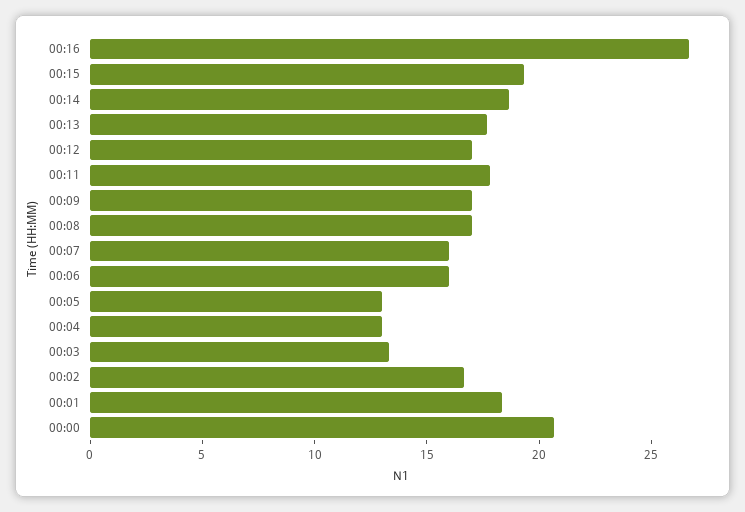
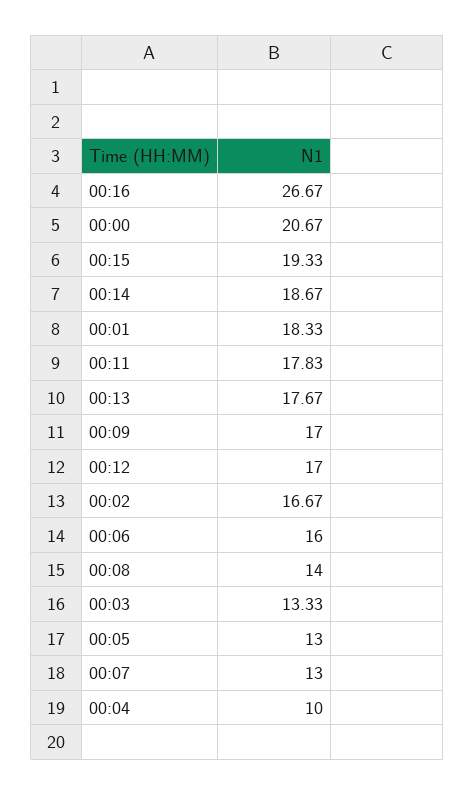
00:08: 17 -> 14
00:07: 16 -> 13
00:04: 13 -> 10

